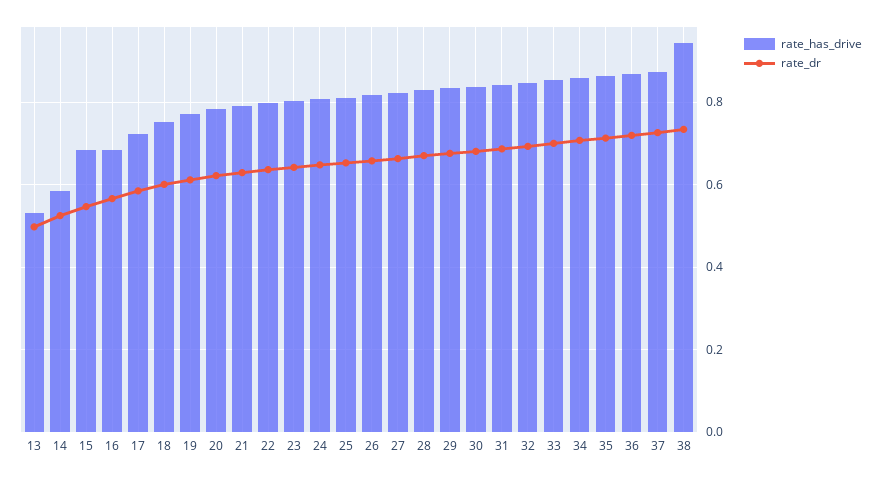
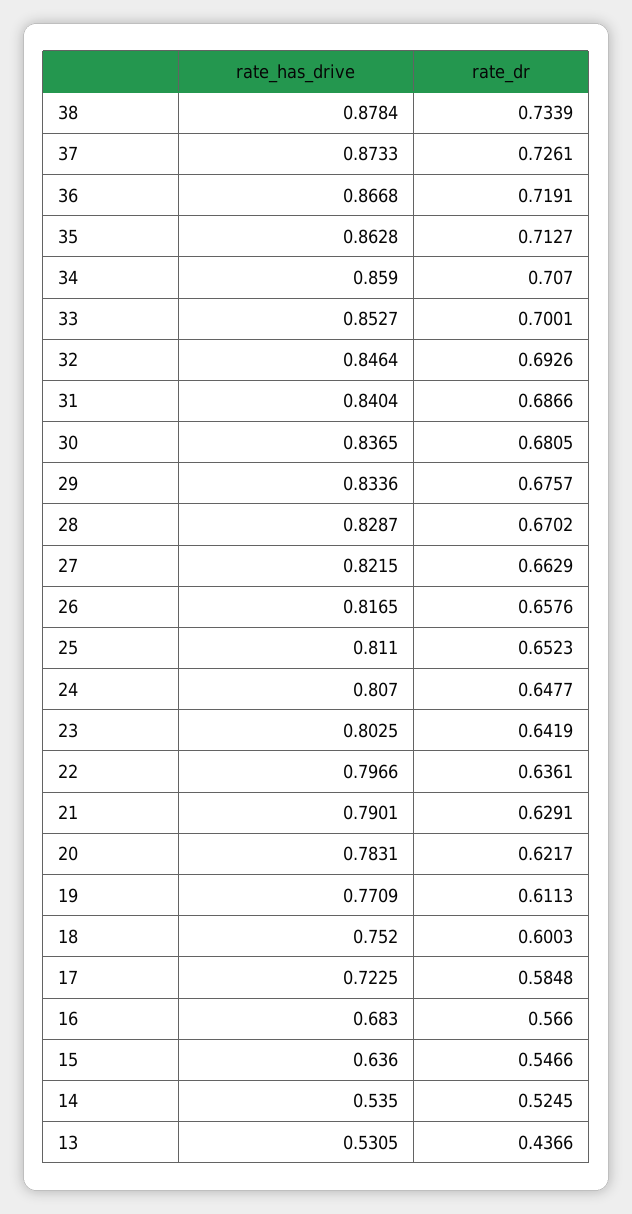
rate_dr, 13: 0.5 -> 0.4366
rate_has_drive, 14: 0.58 -> 0.535
rate_has_drive, 15: 0.68 -> 0.636
rate_has_drive, 38: 0.94 -> 0.8784

